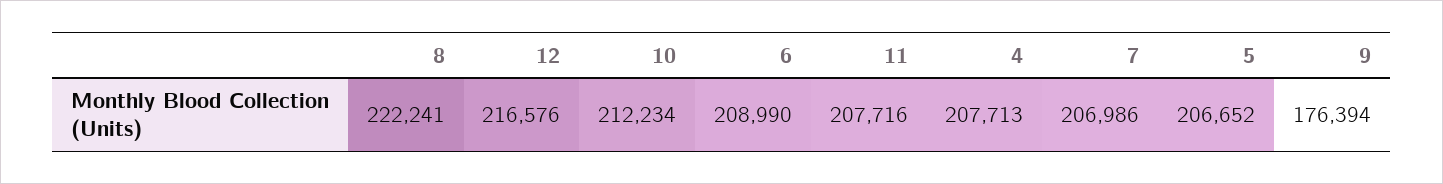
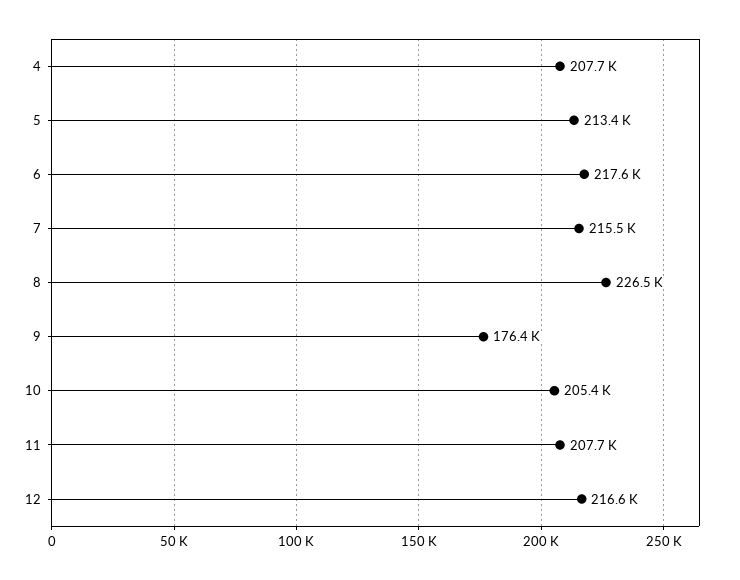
8: 222241 -> 226500
10: 212234 -> 205400
6: 208990 -> 217600
7: 206986 -> 215500
5: 206652 -> 213400

